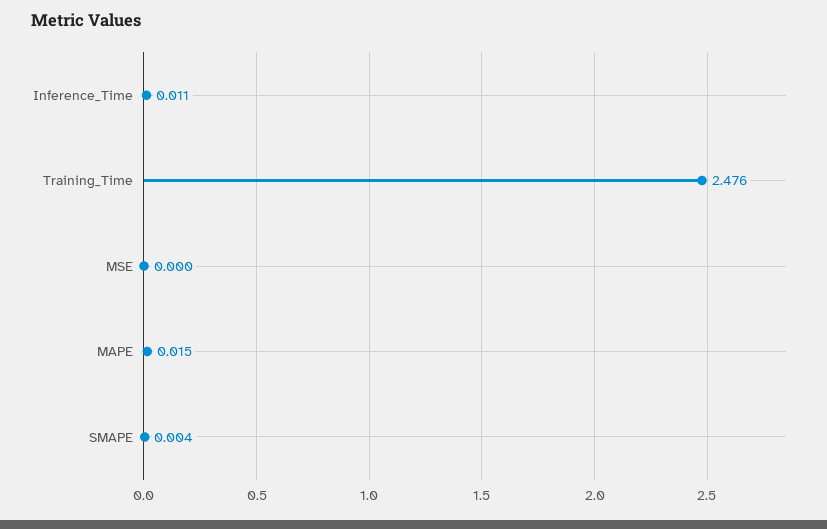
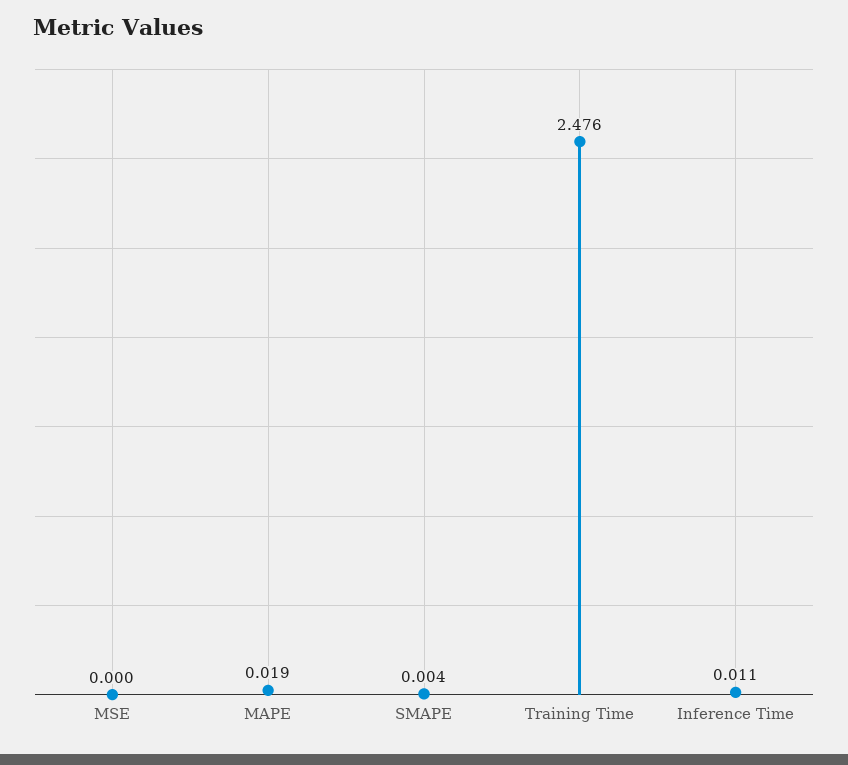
MAPE: 0.015 -> 0.019

